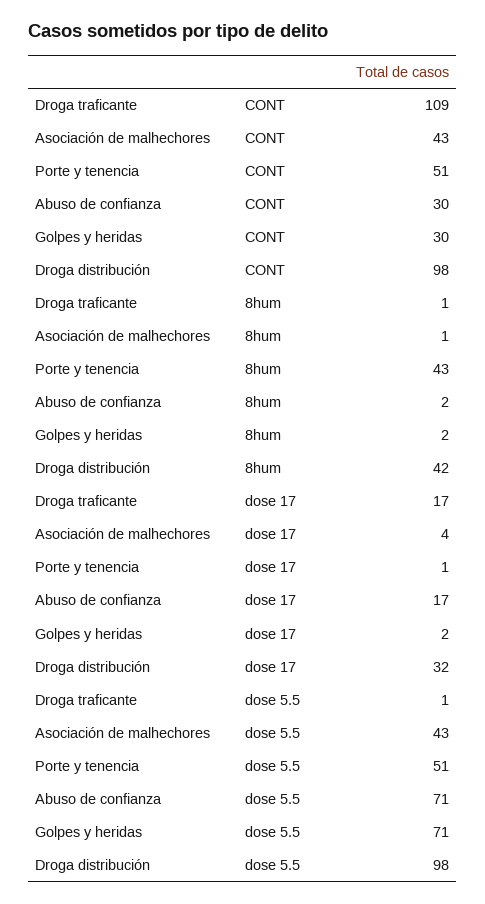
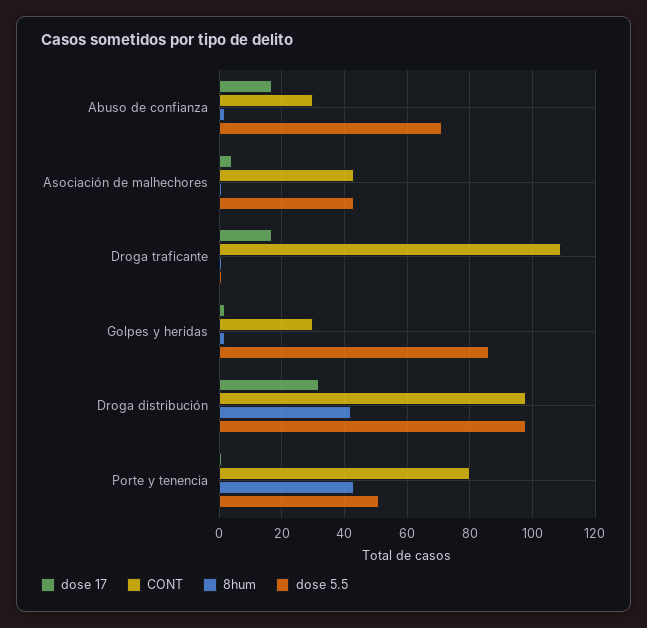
CONT, Porte y tenencia: 51 -> 80
dose 5.5, Golpes y heridas: 71 -> 85

